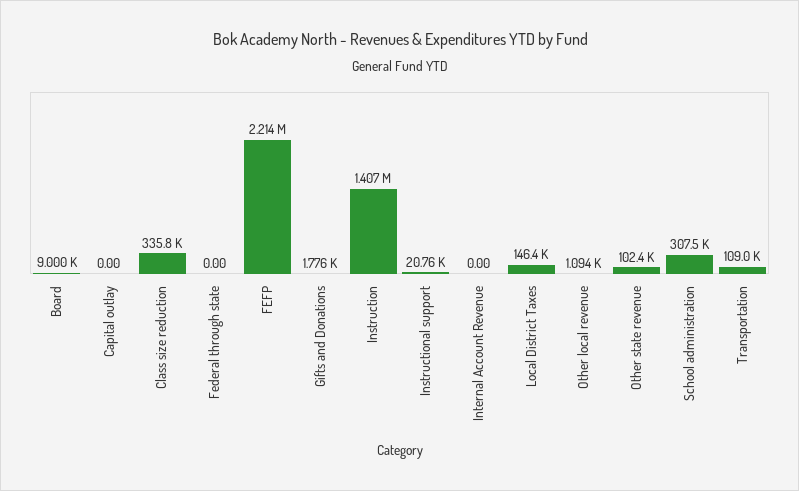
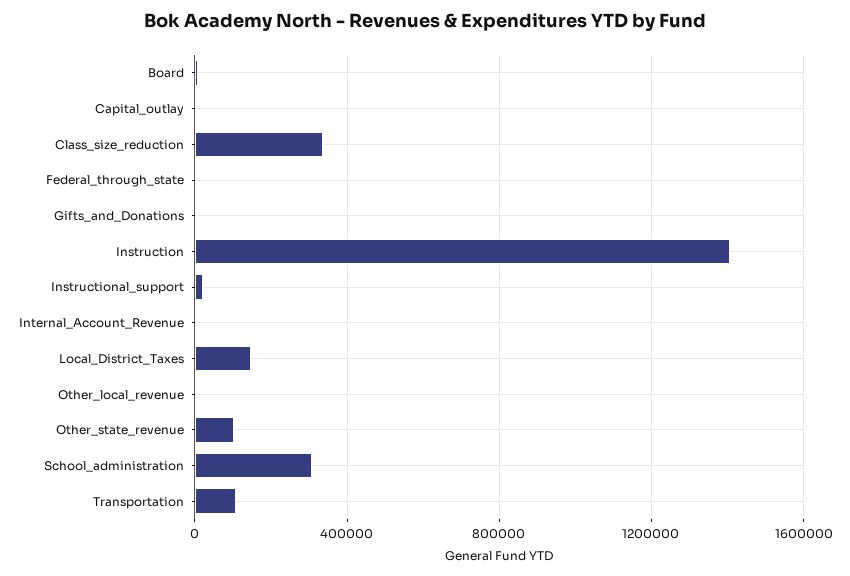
FEFP: 2214000 -> none

